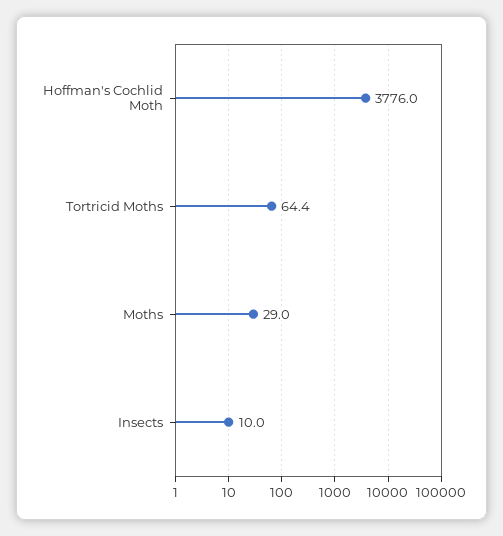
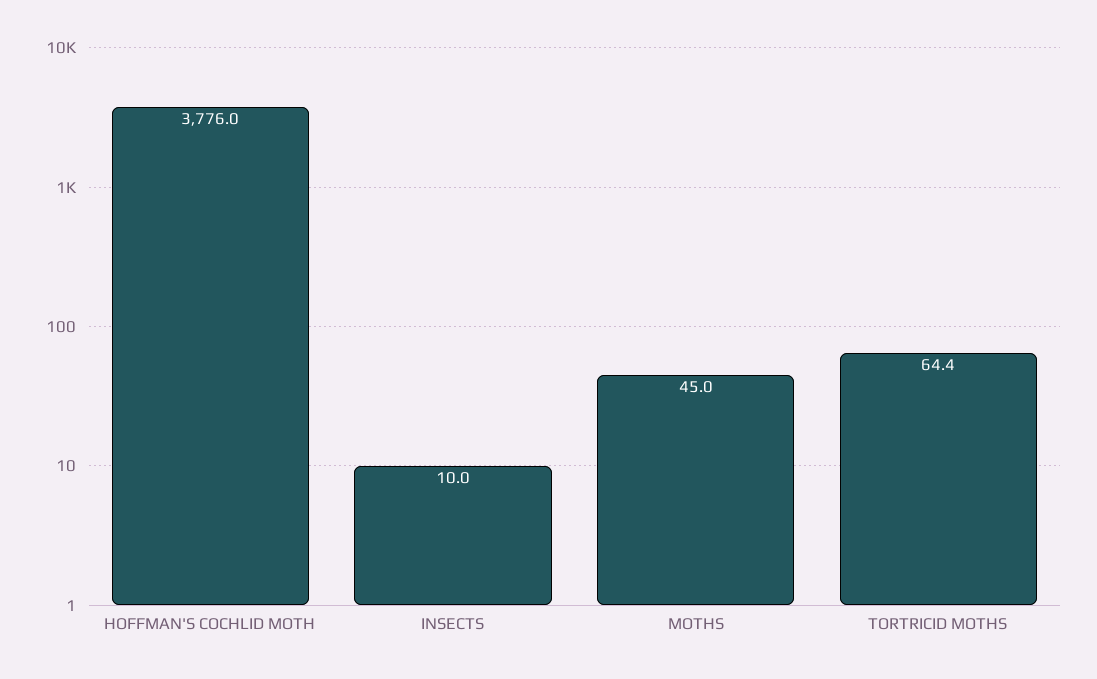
Moths: 29 -> 45

